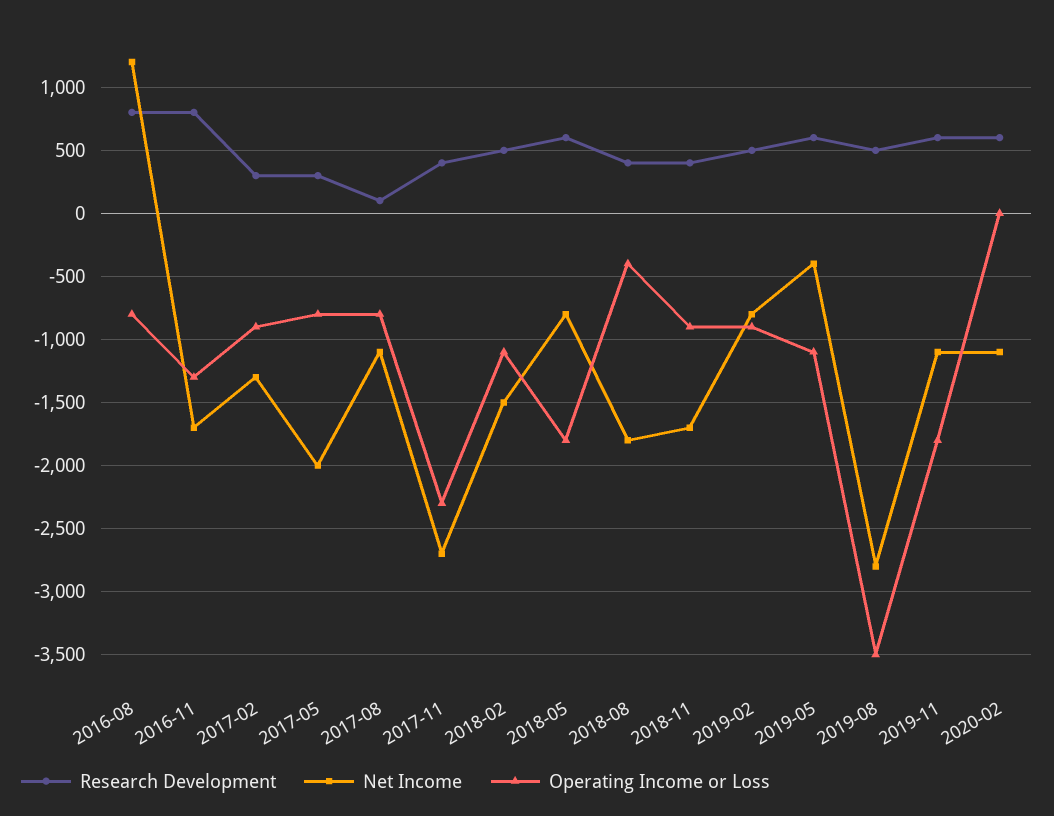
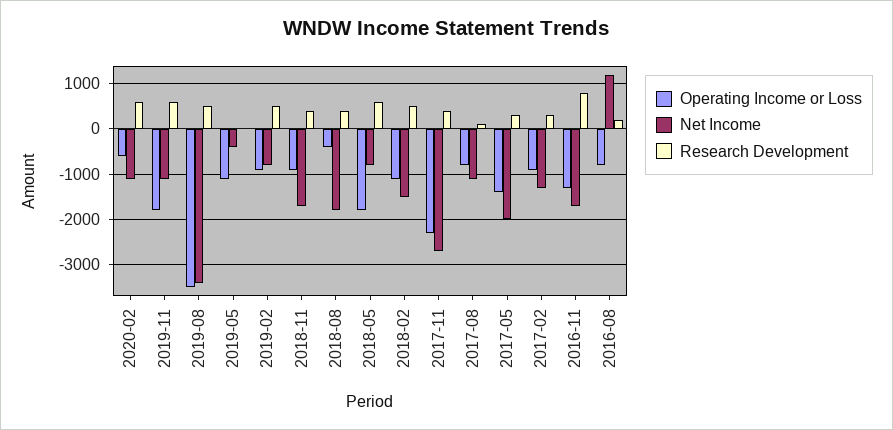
Research Development, 2016-08: 800 -> 200
Operating Income or Loss, 2017-05: -800 -> -1400
Research Development, 2019-05: 600 -> 0
Net Income, 2019-08: -2800 -> -3400
Operating Income or Loss, 2020-02: 0 -> -600

